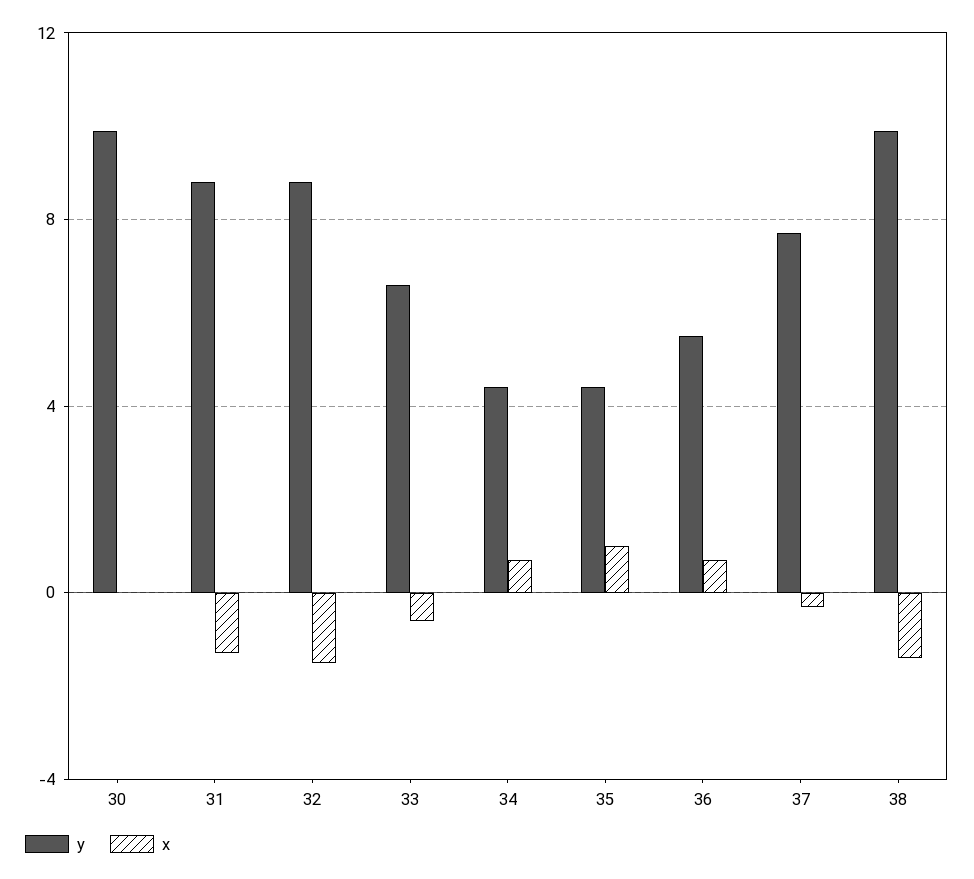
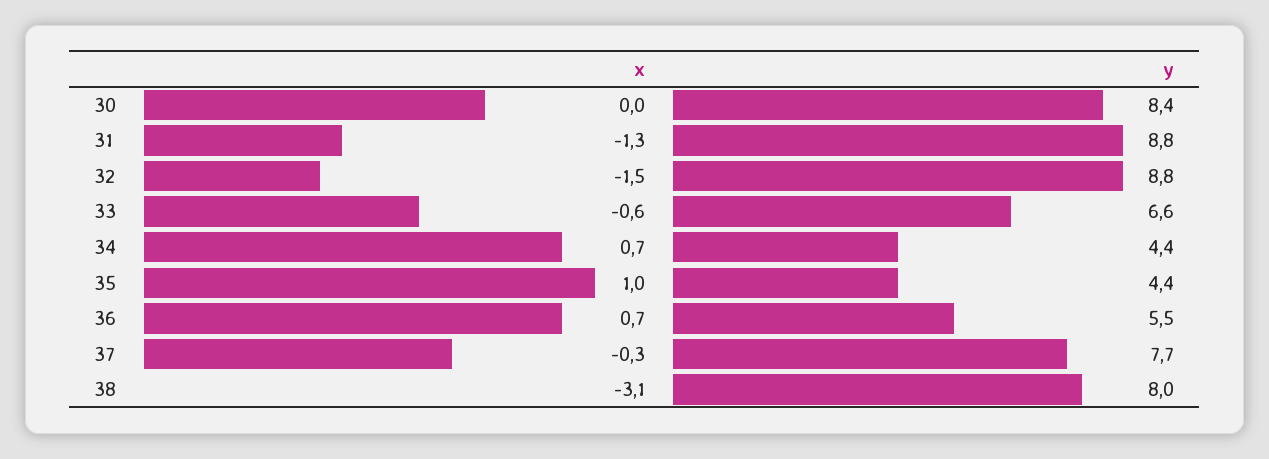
y, 30: 10 -> 8.4
y, 38: 10 -> 8
x, 38: -1.5 -> -3.1

